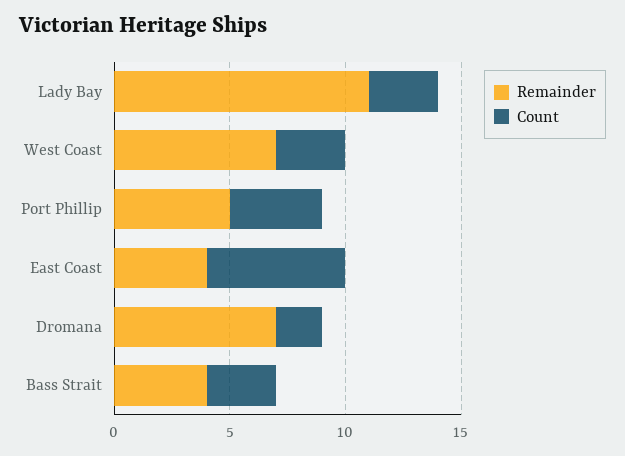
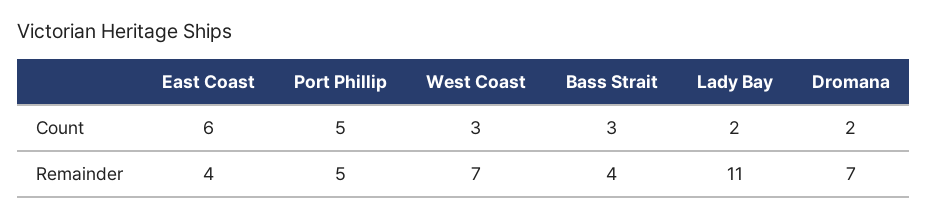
Count, Lady Bay: 3 -> 2
Count, Port Phillip: 4 -> 5

